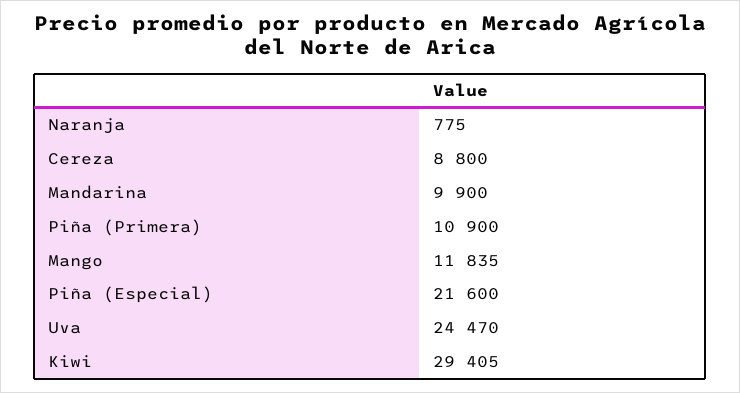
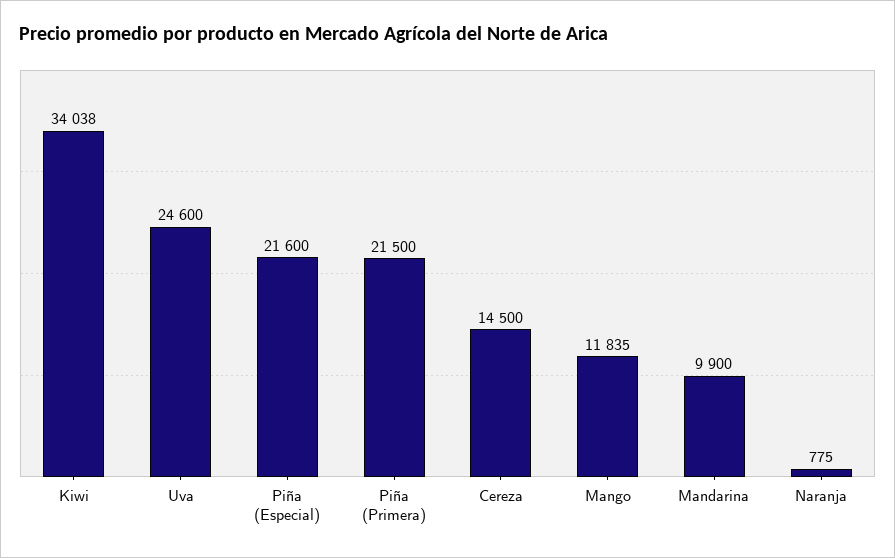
Cereza: 8800 -> 14500
Piña (Primera): 10900 -> 21500
Uva: 24470 -> 24600
Kiwi: 29405 -> 34038

